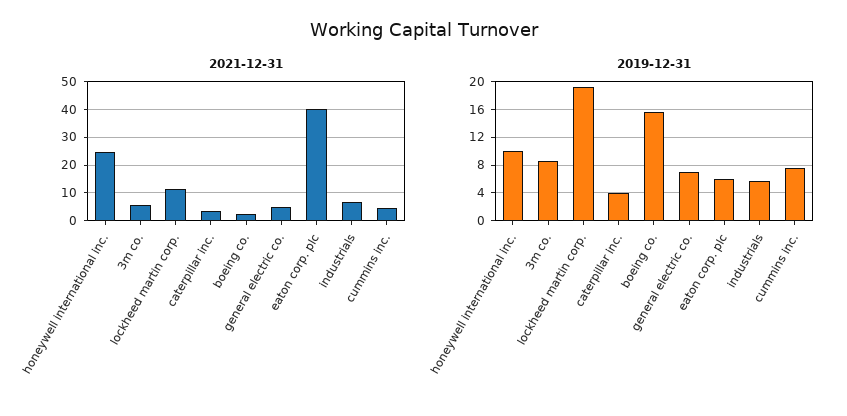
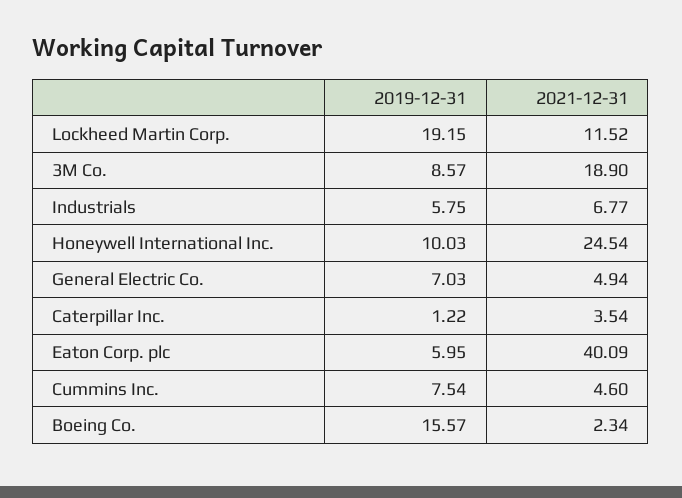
2021-12-31, 3m co.: 5 -> 18.9
2019-12-31, caterpillar inc.: 4 -> 1.22

